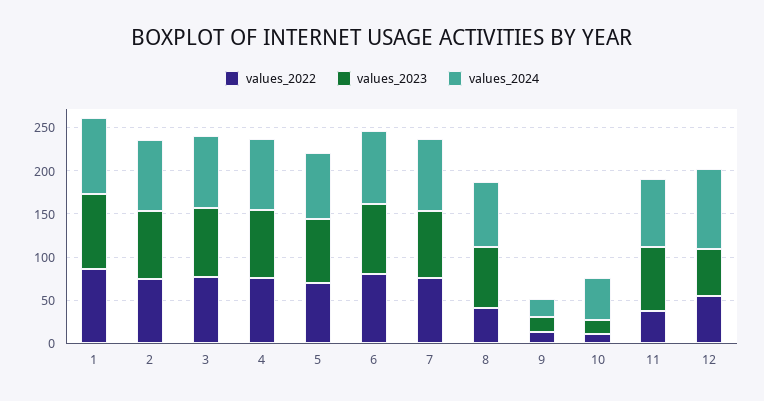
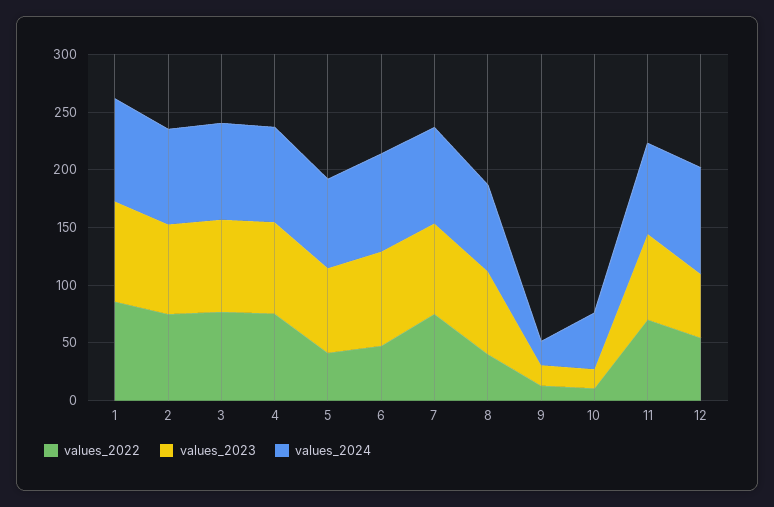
values_2022, 5: 70 -> 40
values_2022, 6: 80 -> 50
values_2022, 11: 40 -> 70

